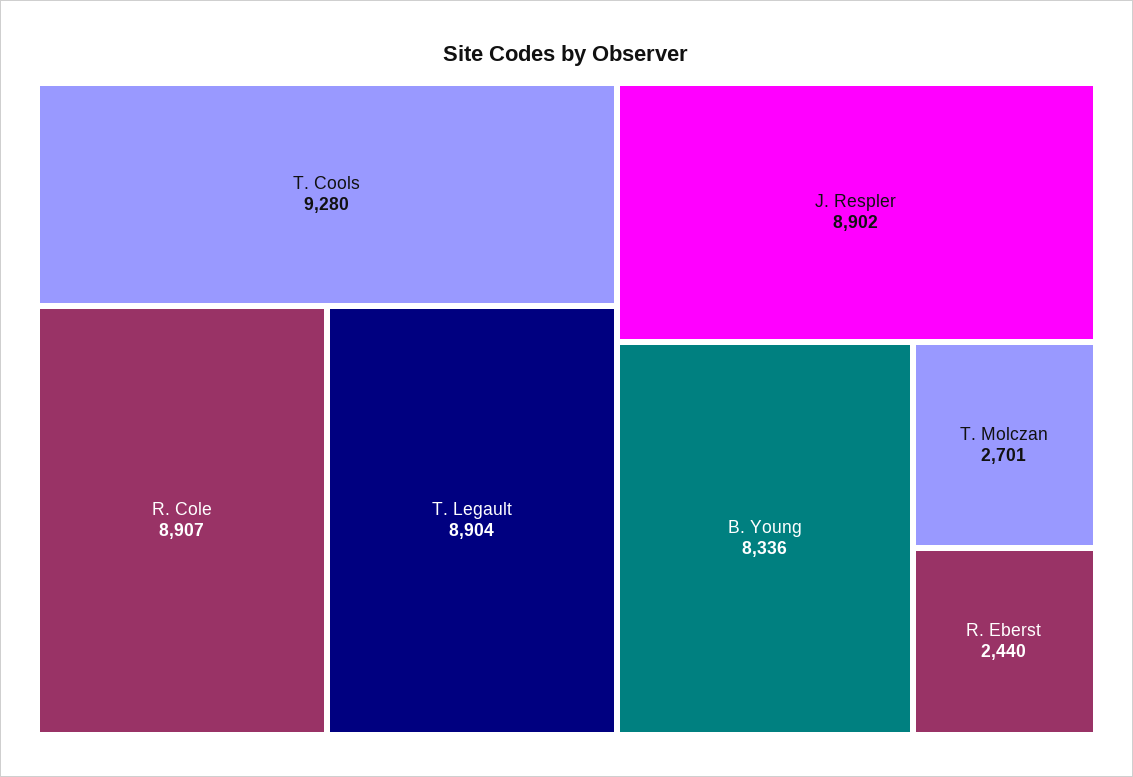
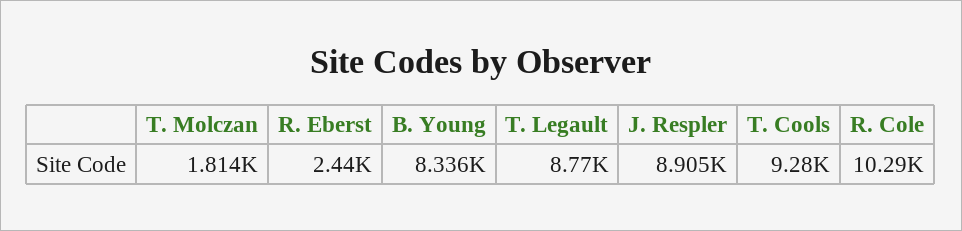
R. Cole: 8907 -> 10290
T. Legault: 8904 -> 8770
J. Respler: 8902 -> 8905
T. Molczan: 2701 -> 1814

